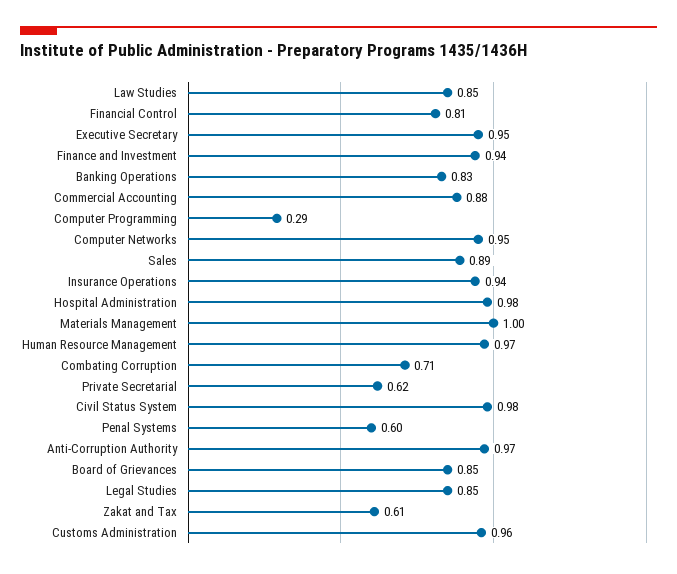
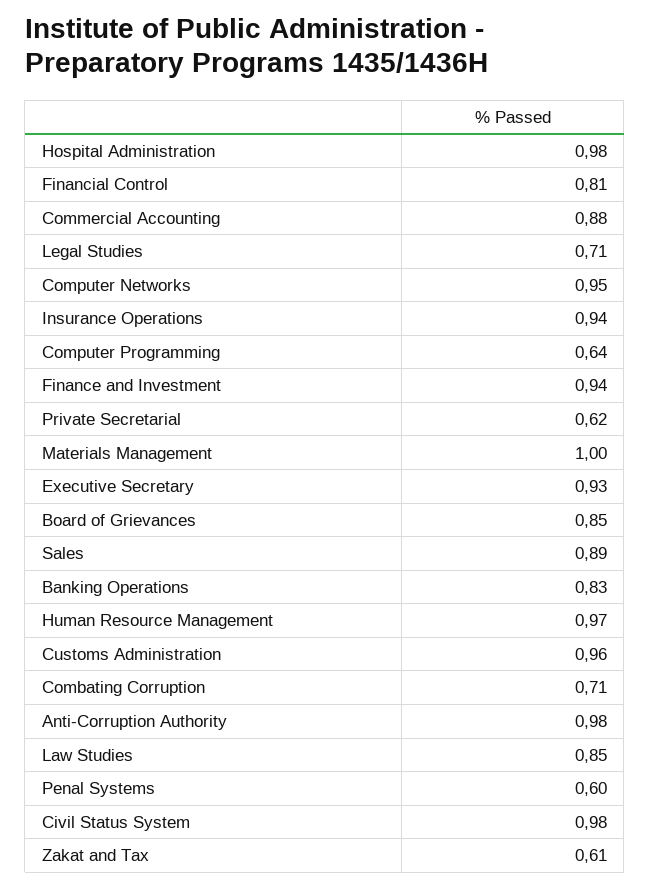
Executive Secretary: 0.95 -> 0.93
Computer Programming: 0.29 -> 0.64
Anti-Corruption Authority: 0.97 -> 0.98
Legal Studies: 0.85 -> 0.71

